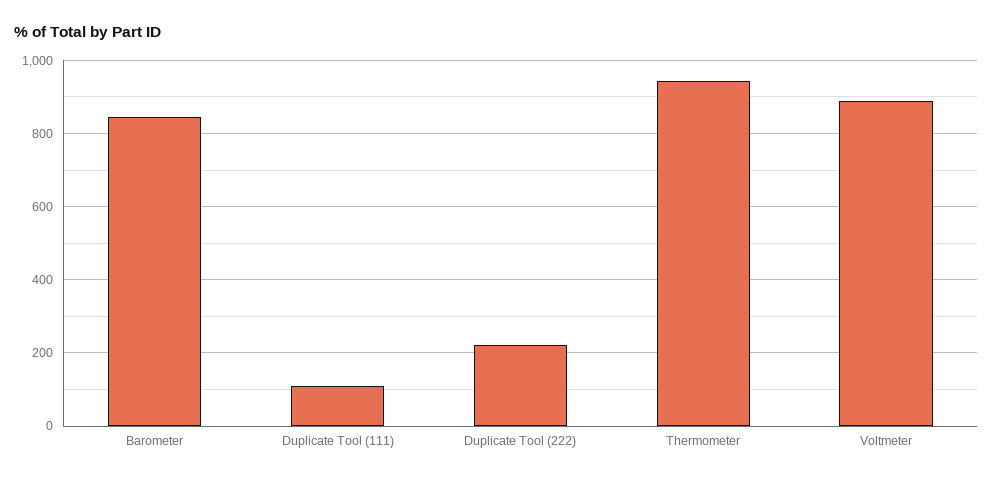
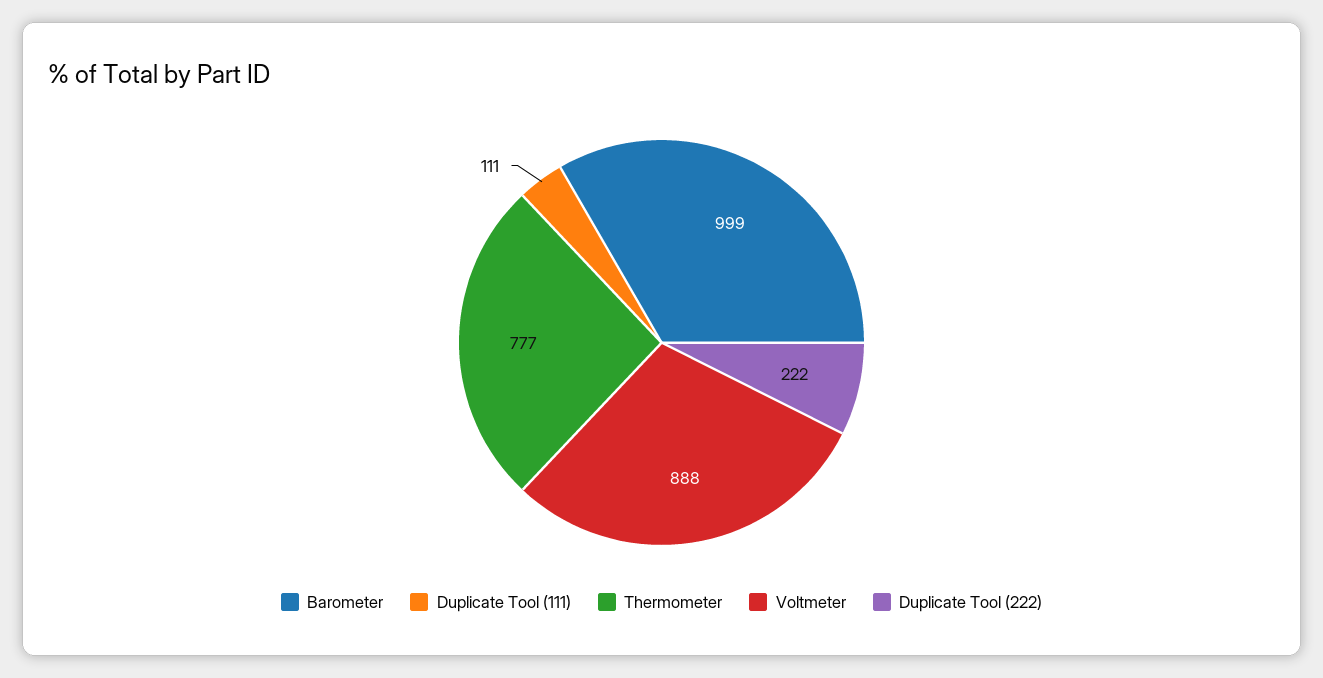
Barometer: 840 -> 999
Thermometer: 940 -> 777

